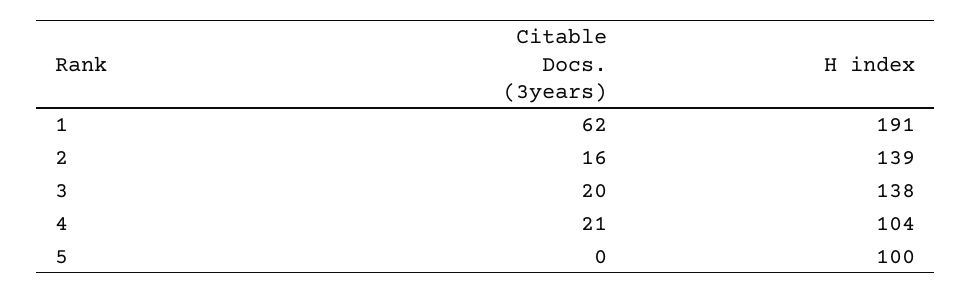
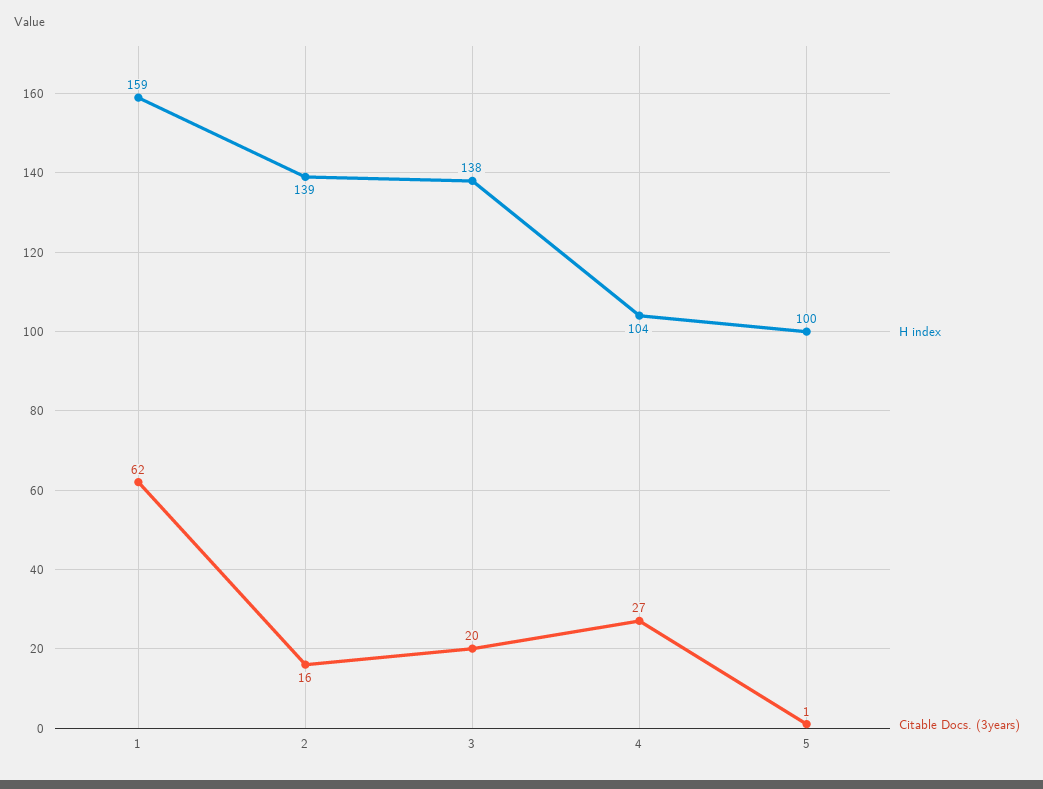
H index, 1: 191 -> 159
Citable Docs. (3years), 4: 21 -> 27
Citable Docs. (3years), 5: 0 -> 1

